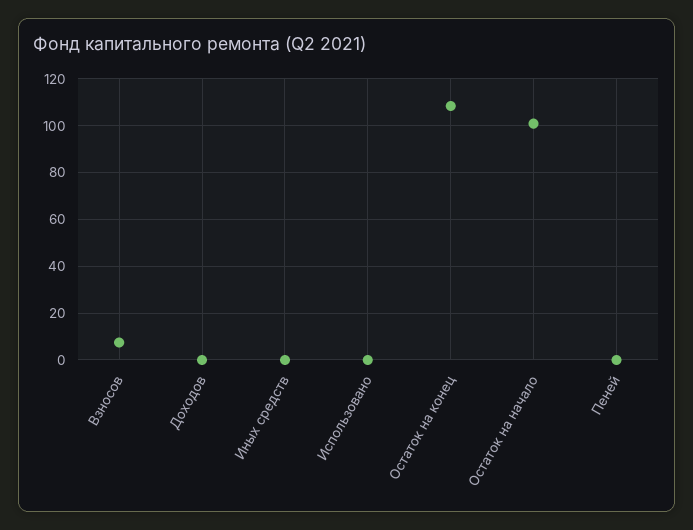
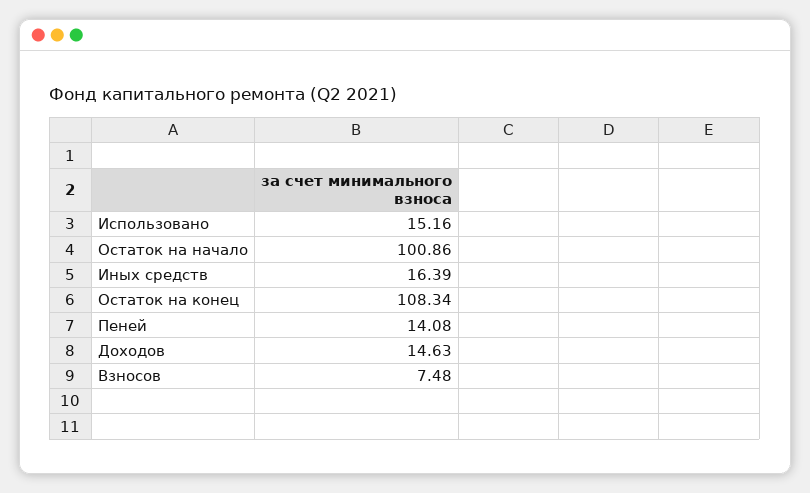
Доходов: 0 -> 14.63
Иных средств: 0 -> 16.39
Использовано: 0 -> 15.16
Пеней: 0 -> 14.08

